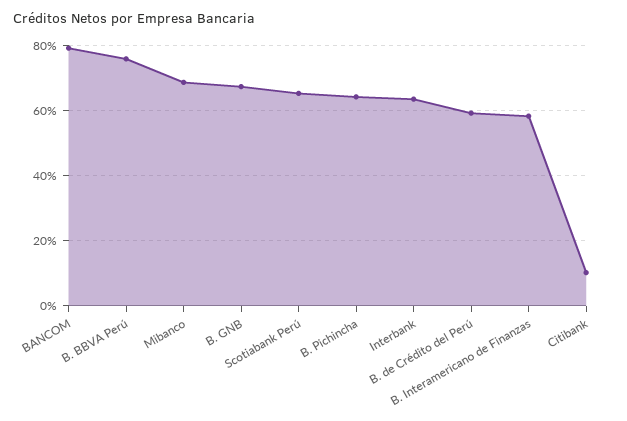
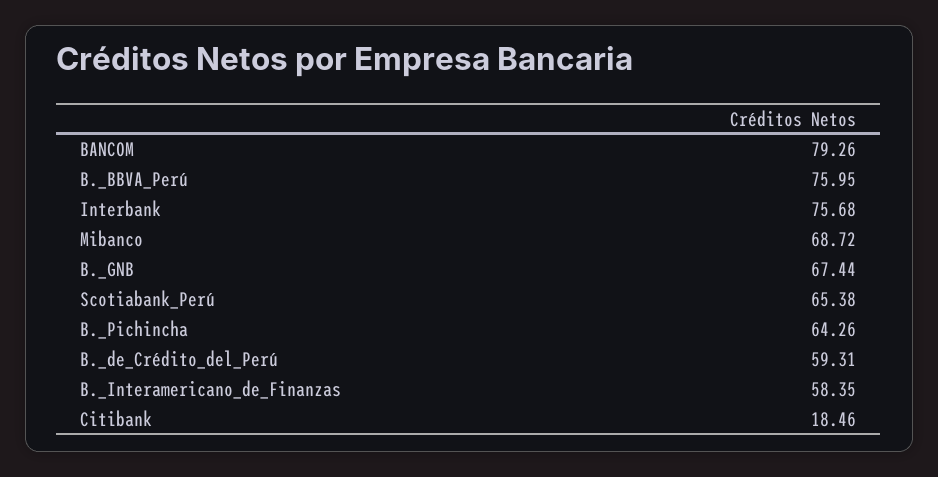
Interbank: 64 -> 75.68
Citibank: 10 -> 18.46

